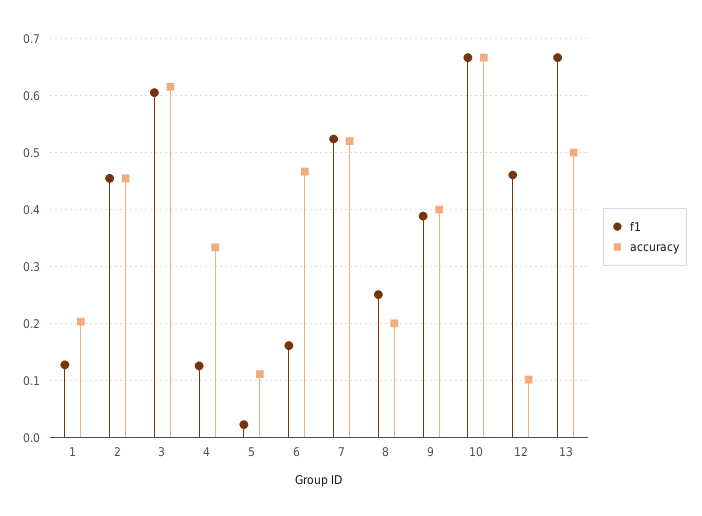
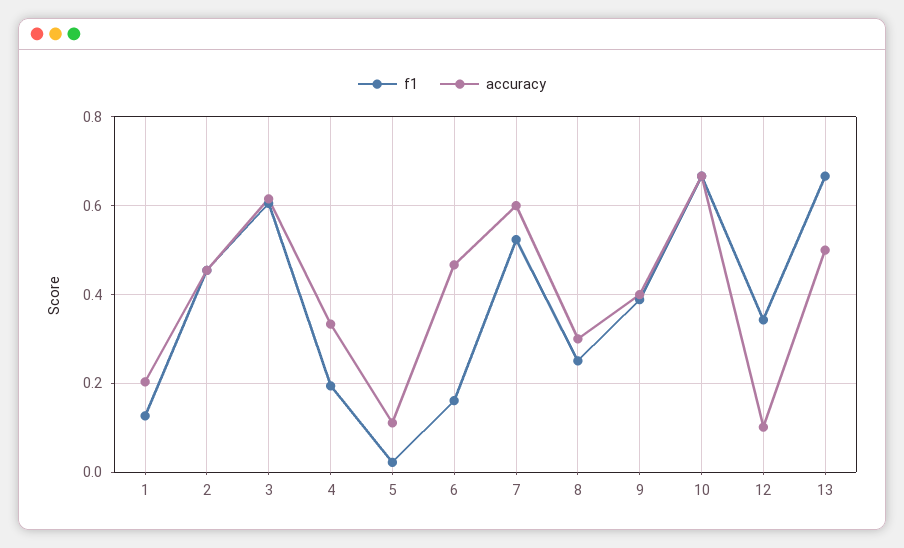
f1, 4: 0.12 -> 0.2
accuracy, 7: 0.52 -> 0.6
accuracy, 8: 0.2 -> 0.3
f1, 12: 0.46 -> 0.34

